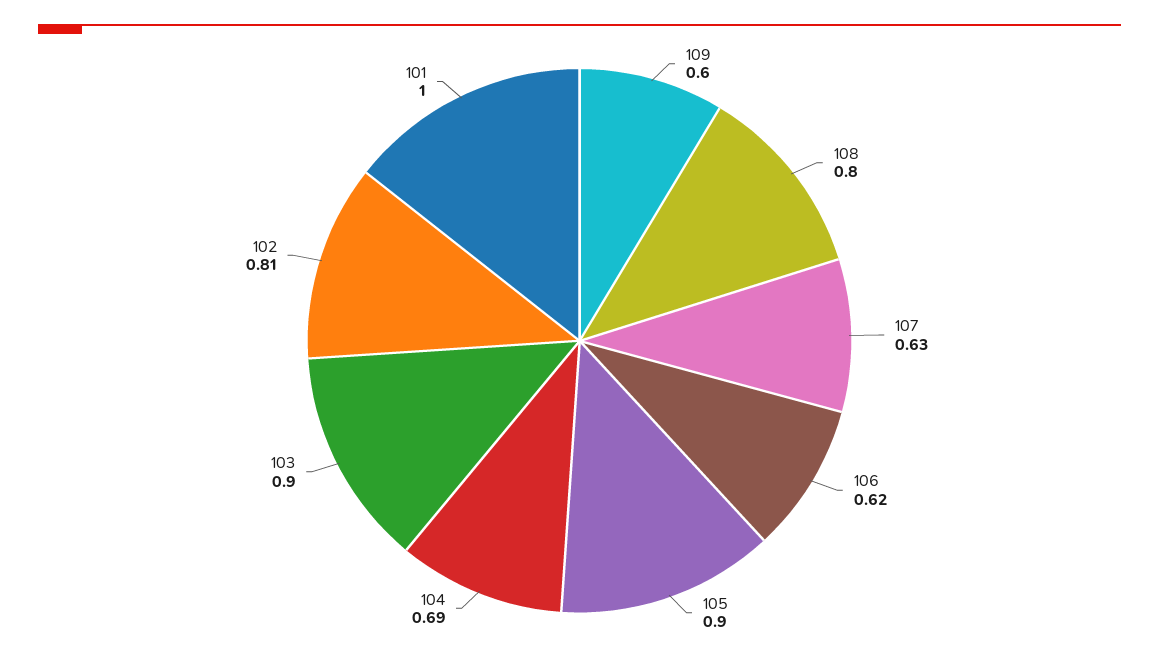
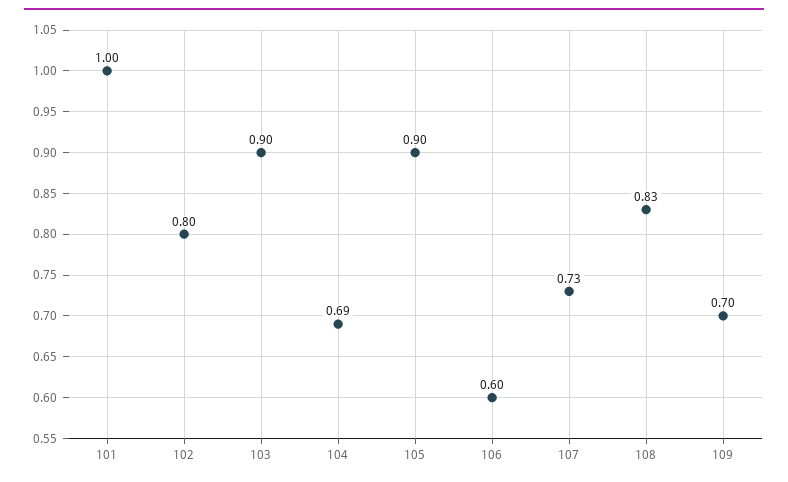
109: 0.6 -> 0.7
108: 0.8 -> 0.83
107: 0.63 -> 0.73
106: 0.62 -> 0.6
102: 0.81 -> 0.8

